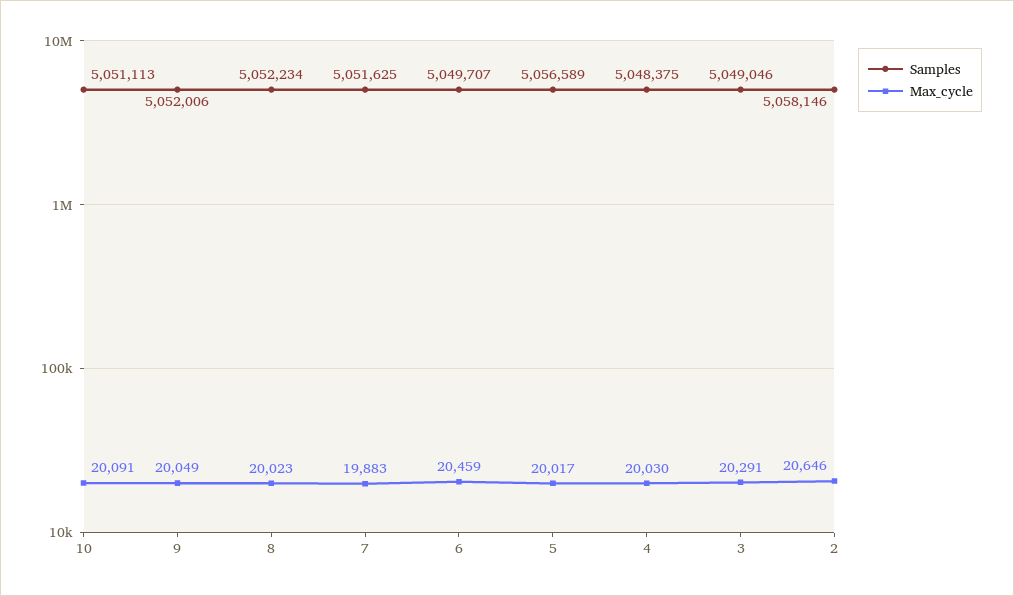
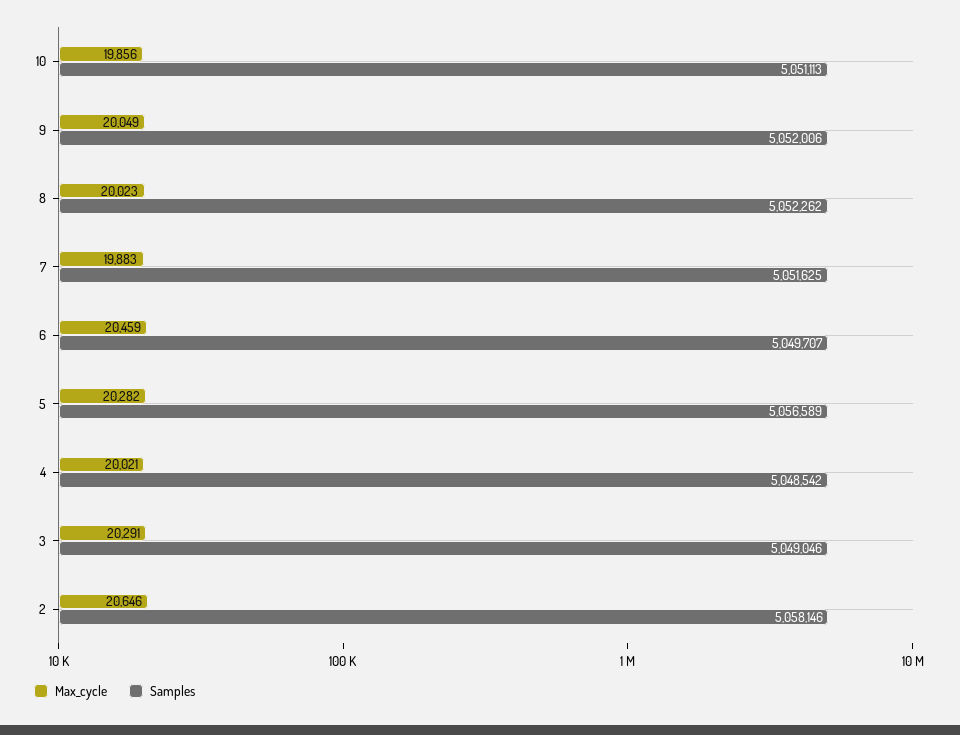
Max_cycle, 10: 20091 -> 19856
Samples, 8: 5052234 -> 5052262
Max_cycle, 5: 20017 -> 20282
Samples, 4: 5048375 -> 5048542
Max_cycle, 4: 20030 -> 20021

